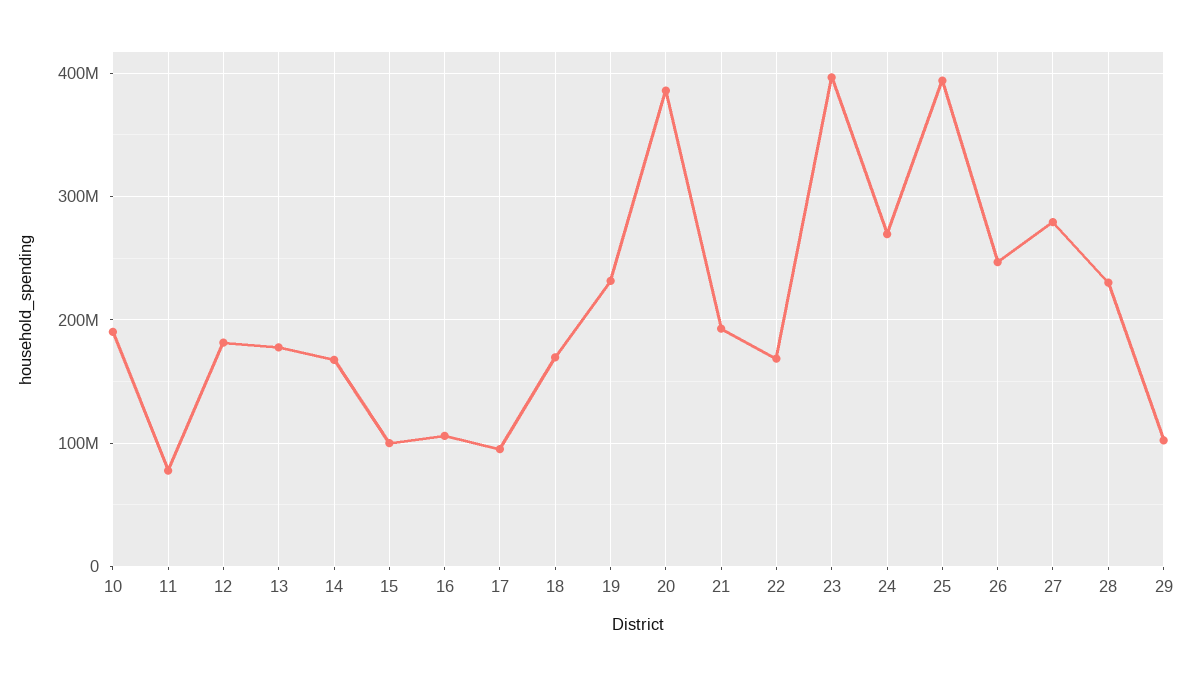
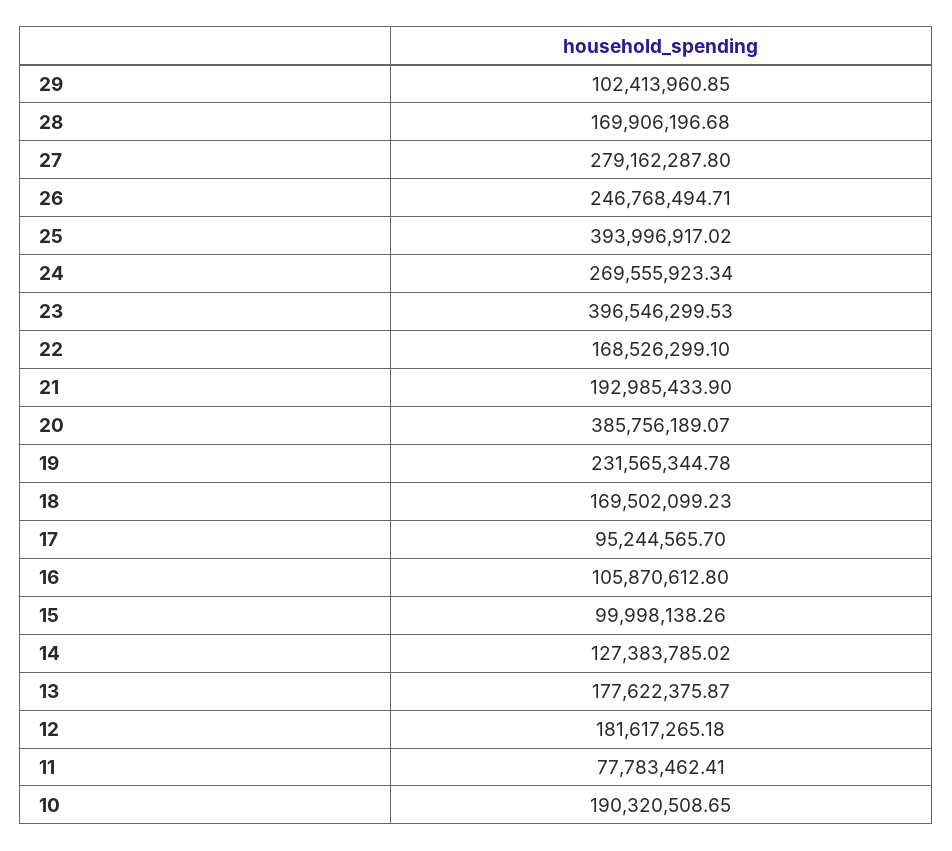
14: 170000000 -> 127383785.02
28: 230000000 -> 169906196.68

